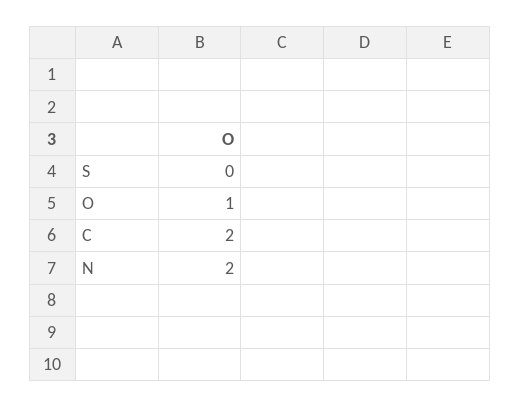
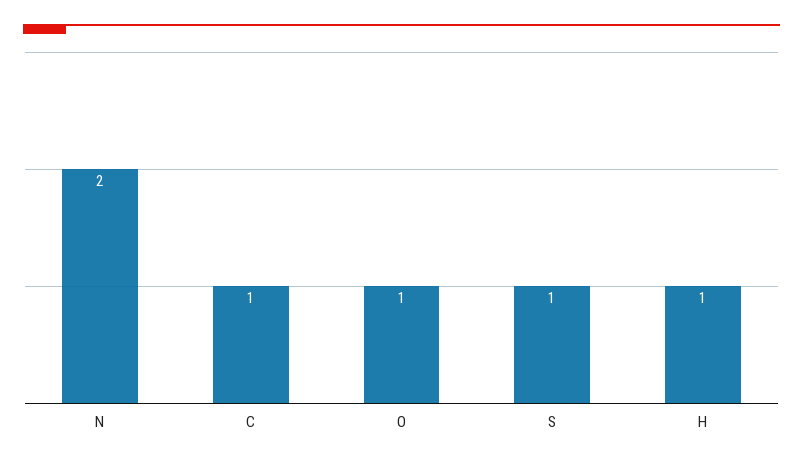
S: 0 -> 1
C: 2 -> 1
H: none -> 1

